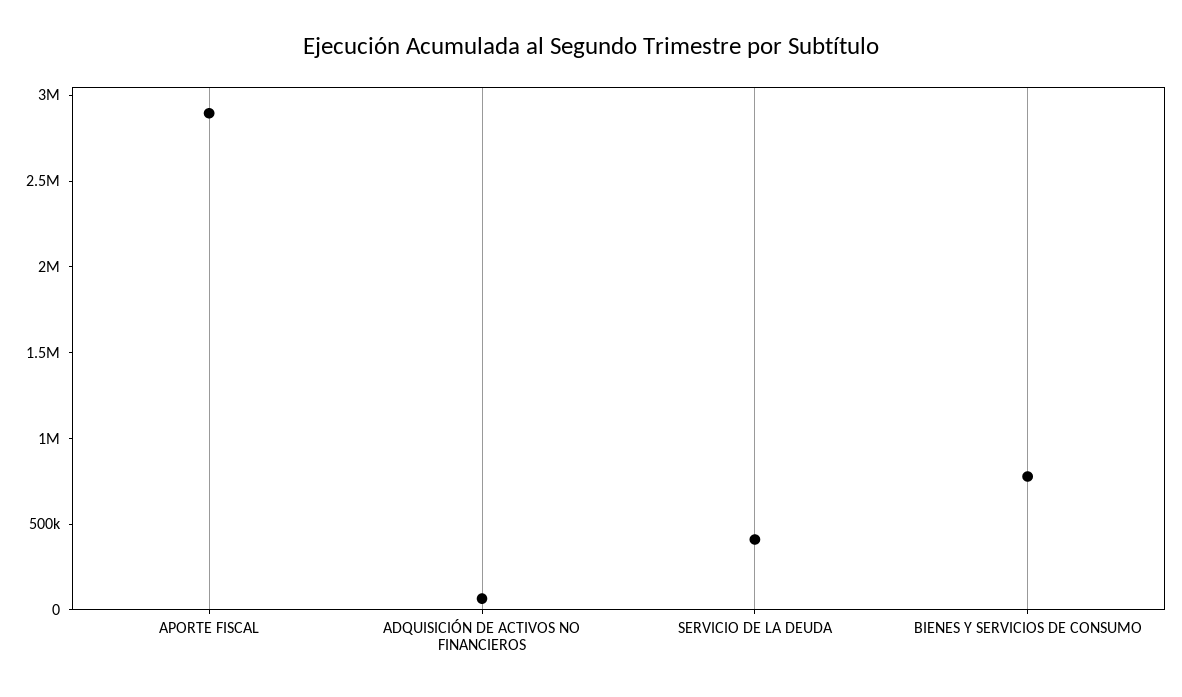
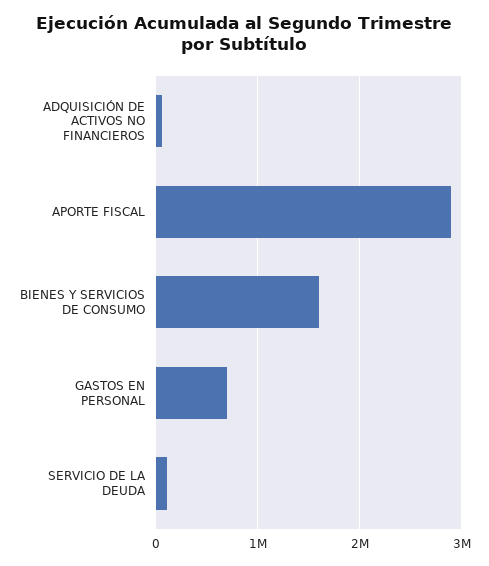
SERVICIO DE LA DEUDA: 400000 -> 100000
BIENES Y SERVICIOS DE CONSUMO: 800000 -> 1600000
GASTOS EN PERSONAL: none -> 700000

